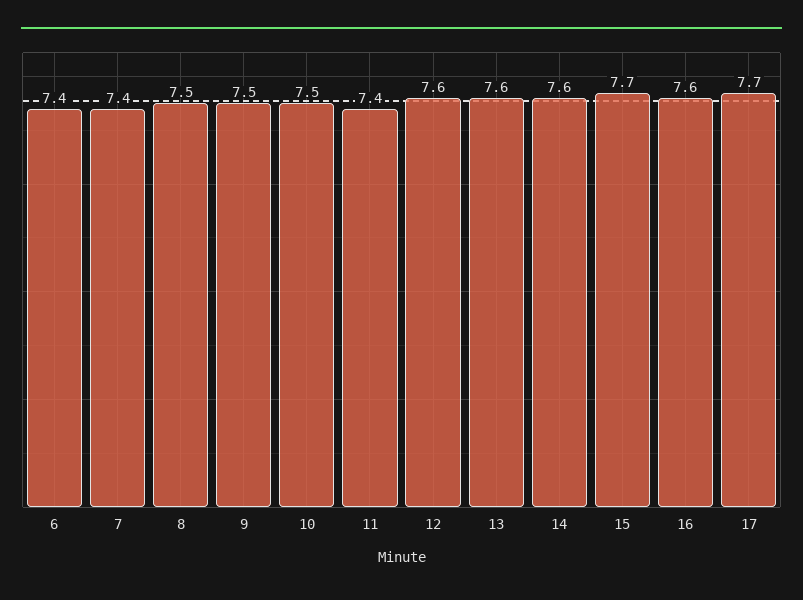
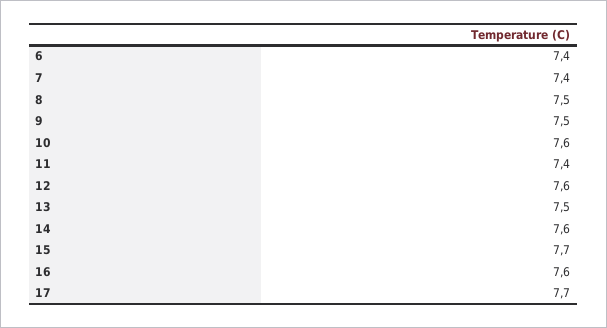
10: 7.5 -> 7.6
13: 7.6 -> 7.5

